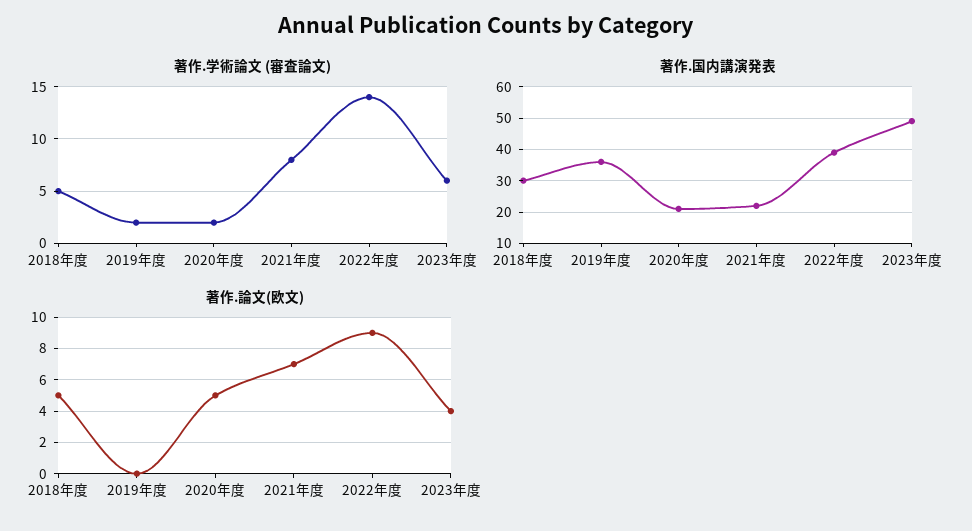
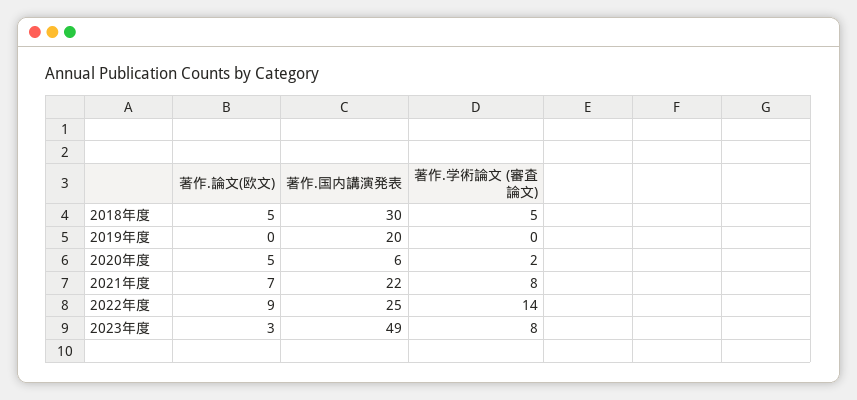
著作.学術論文 (審査論文), 2019年度: 2 -> 0
著作.学術論文 (審査論文), 2023年度: 6 -> 8
著作.国内講演発表, 2019年度: 35 -> 20
著作.国内講演発表, 2020年度: 20 -> 6
著作.国内講演発表, 2022年度: 40 -> 25
著作.論文(欧文), 2023年度: 4 -> 3

